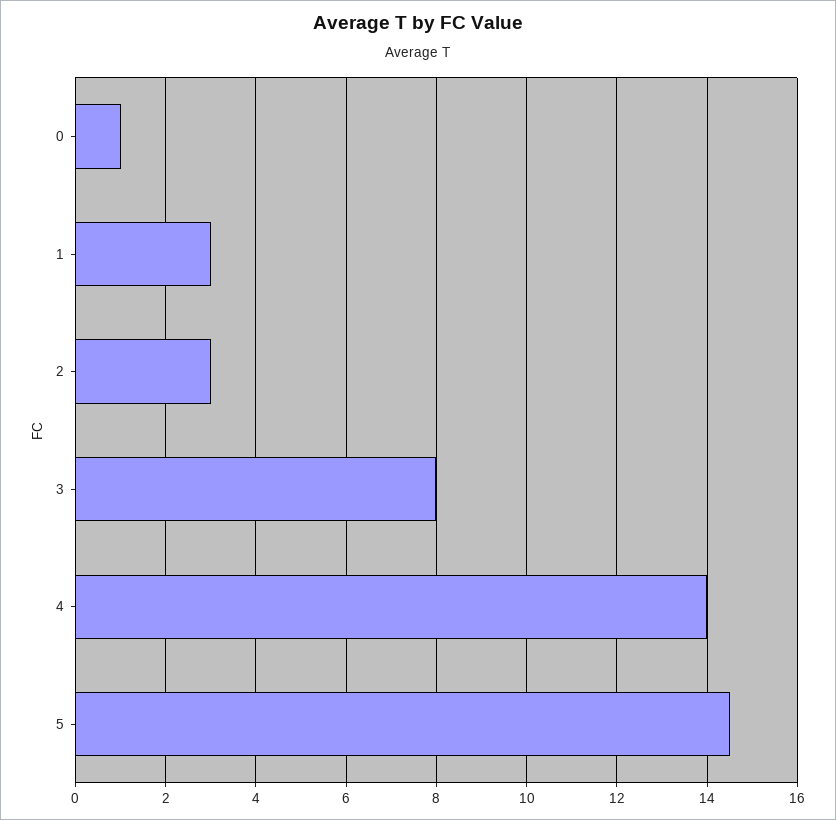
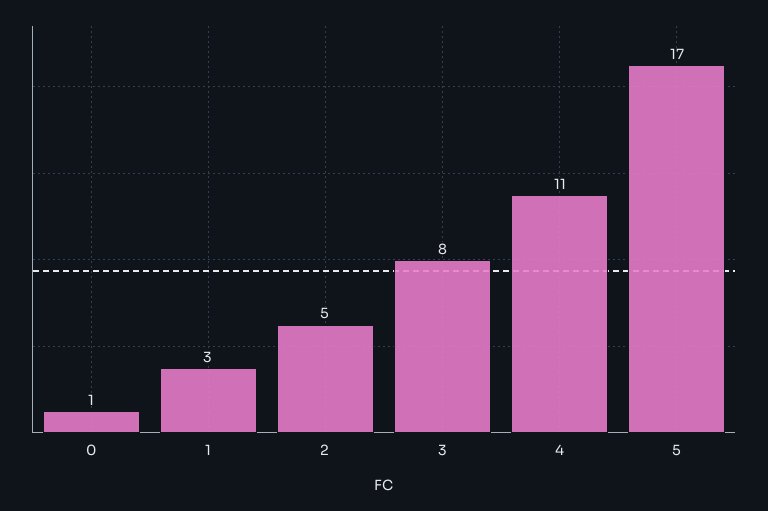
2: 3 -> 5
4: 14 -> 11
5: 14.5 -> 17

